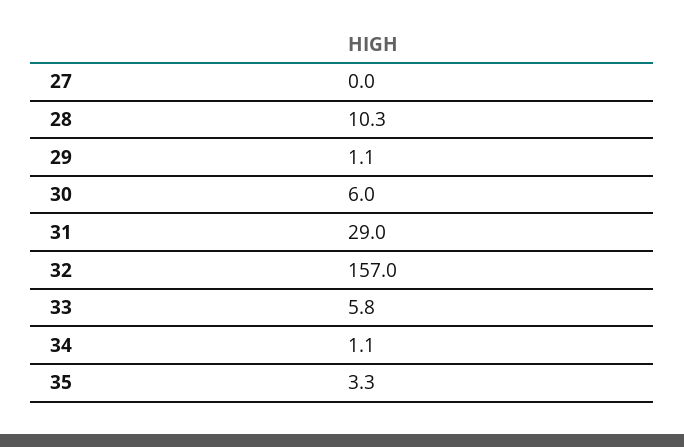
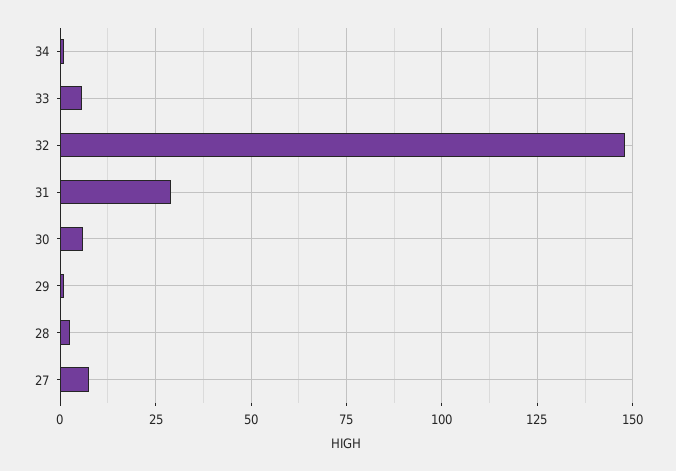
27: 0 -> 7.5
28: 10.3 -> 2.5
32: 157 -> 147.5
35: 3.3 -> none

